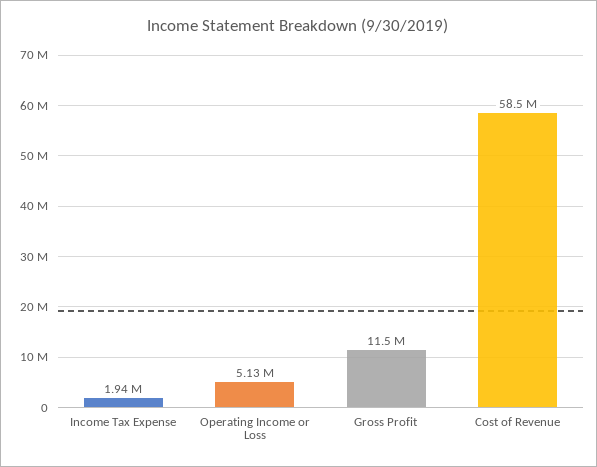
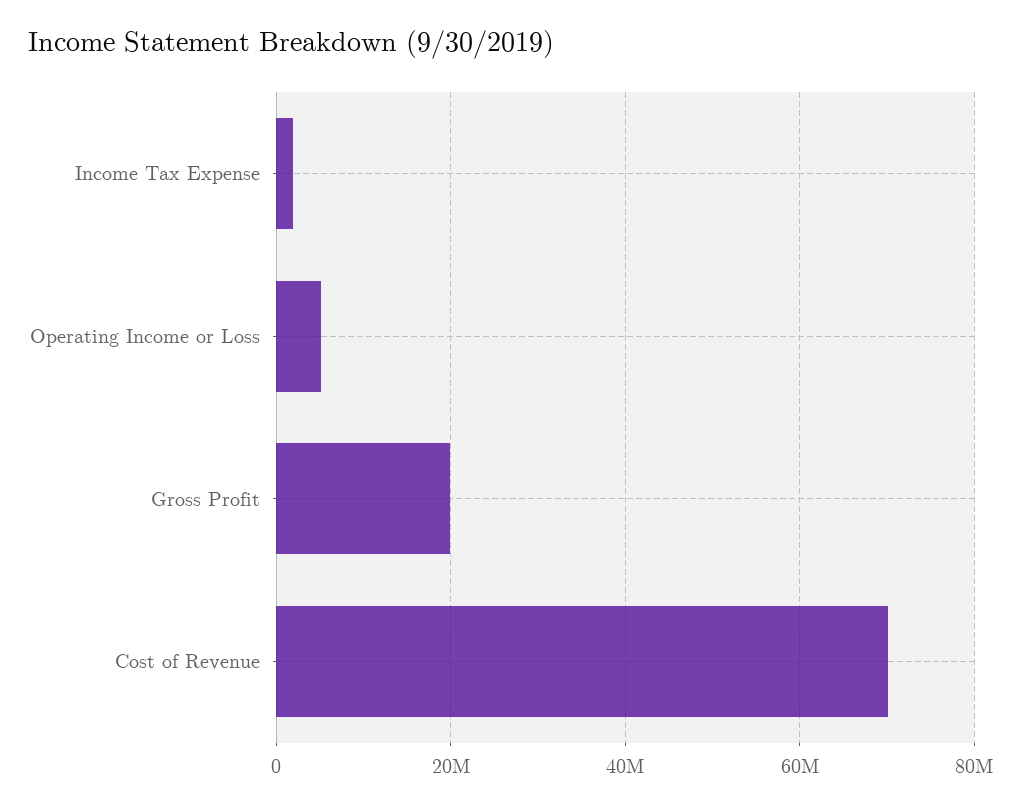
Gross Profit: 11500000 -> 20000000
Cost of Revenue: 58500000 -> 70000000

